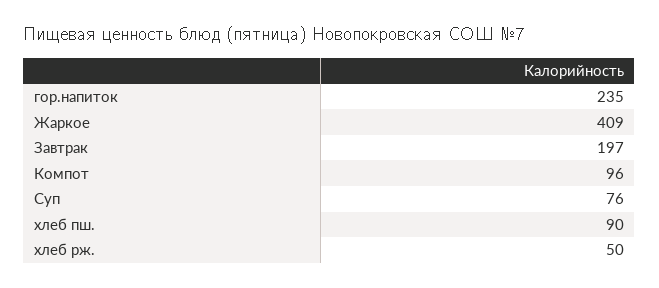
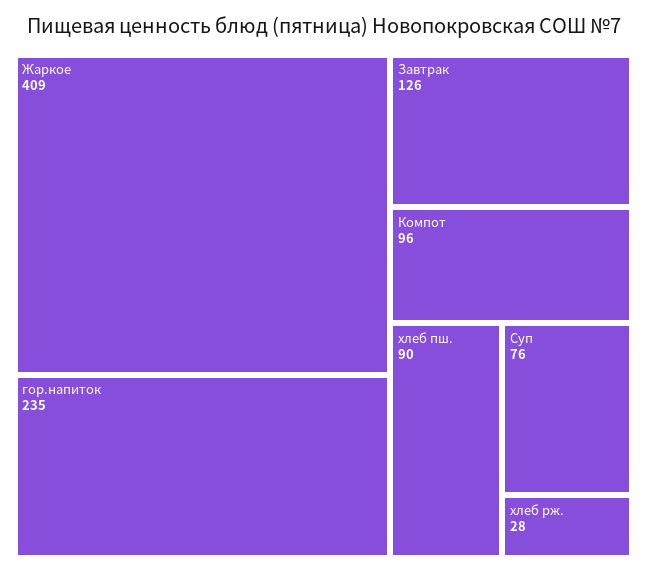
Завтрак: 197 -> 126
хлеб рж.: 50 -> 28

